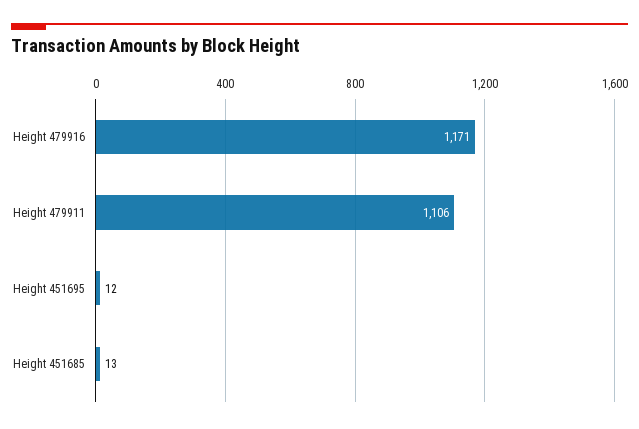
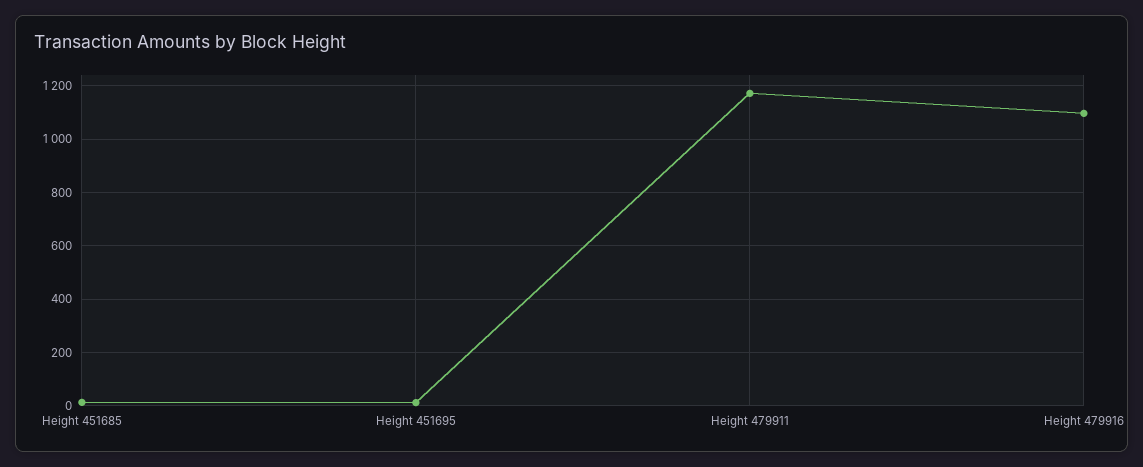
Height 479916: 1171 -> 1100
Height 479911: 1106 -> 1175

